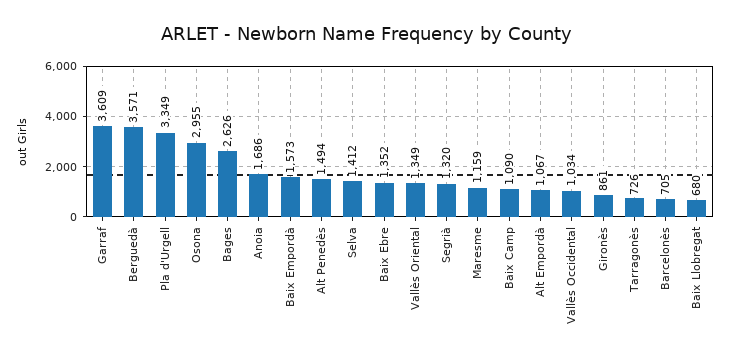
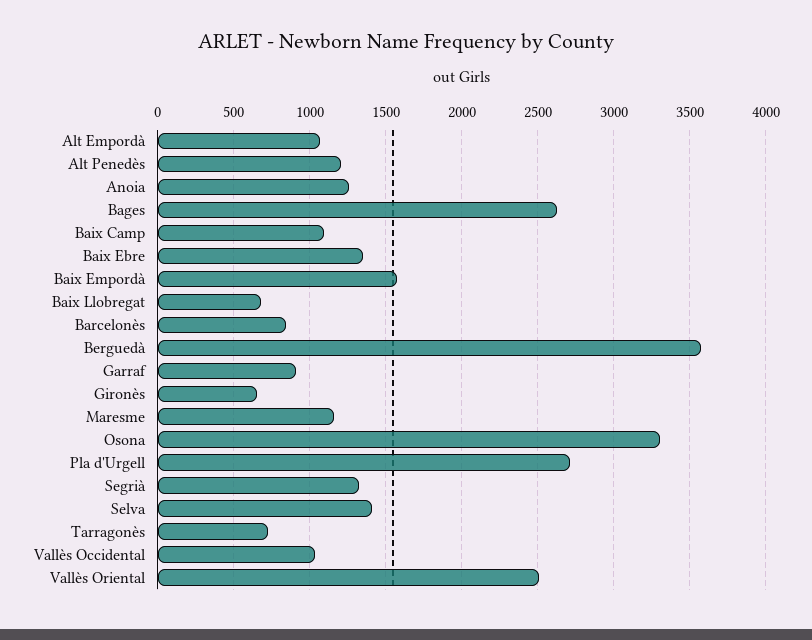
Garraf: 3609 -> 900
Pla d'Urgell: 3349 -> 2700
Osona: 2955 -> 3300
Anoia: 1686 -> 1250
Alt Penedès: 1494 -> 1200
Vallès Oriental: 1349 -> 2500
Gironès: 861 -> 650
Barcelonès: 705 -> 850

